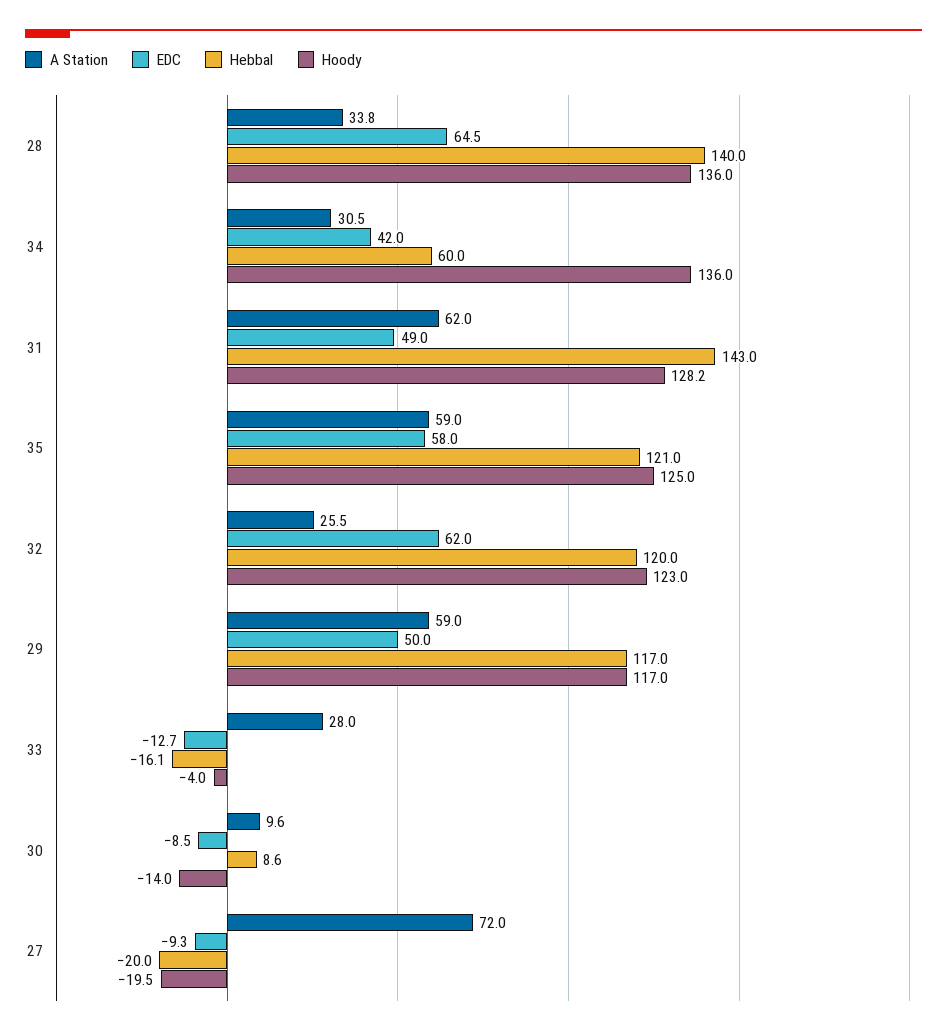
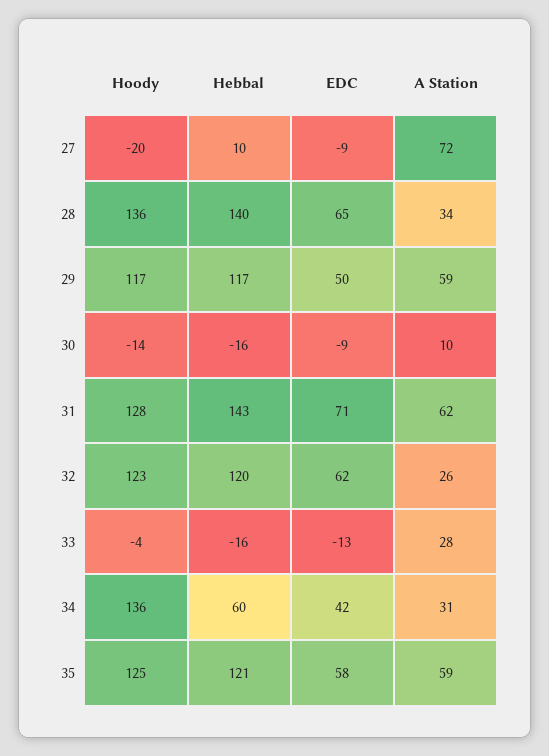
EDC, 31: 49 -> 71
Hebbal, 30: 8.6 -> -16
Hebbal, 27: -20 -> 10

